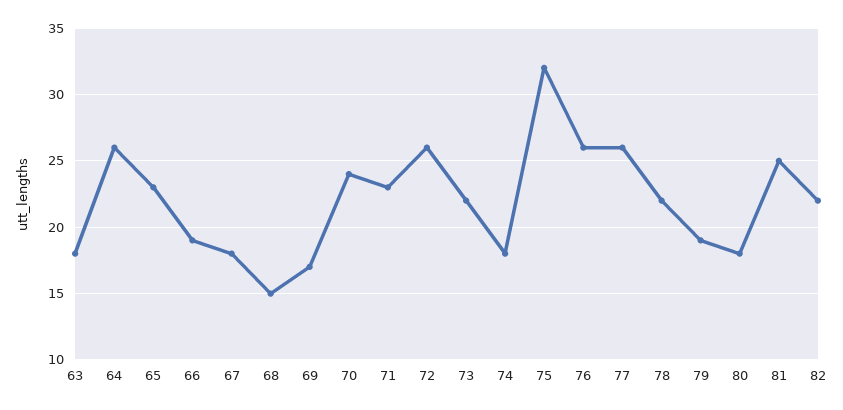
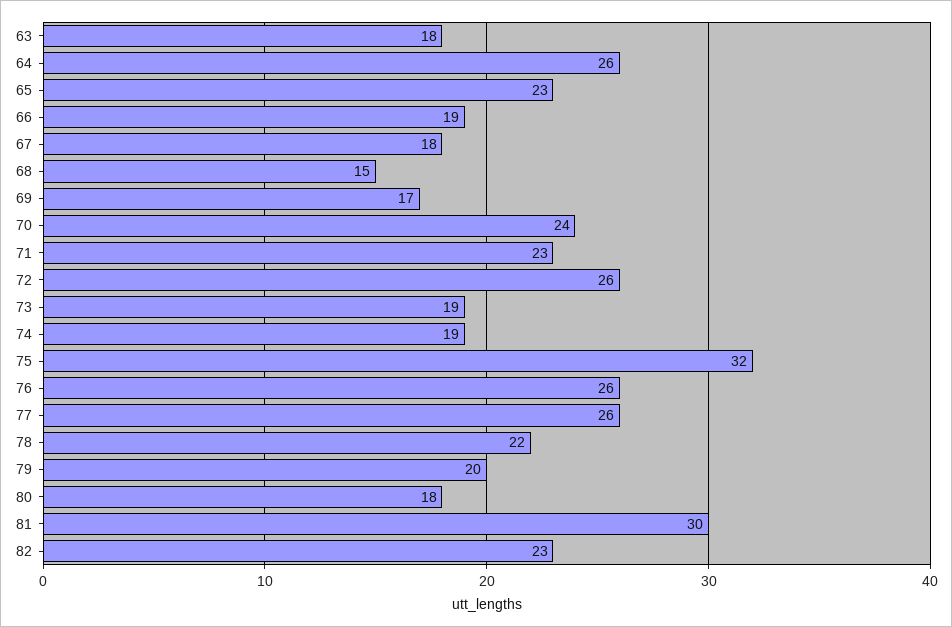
73: 22 -> 19
74: 18 -> 19
79: 19 -> 20
81: 25 -> 30
82: 22 -> 23

